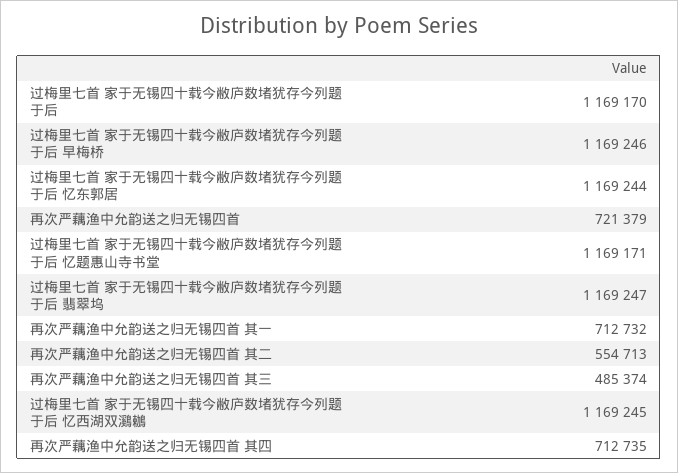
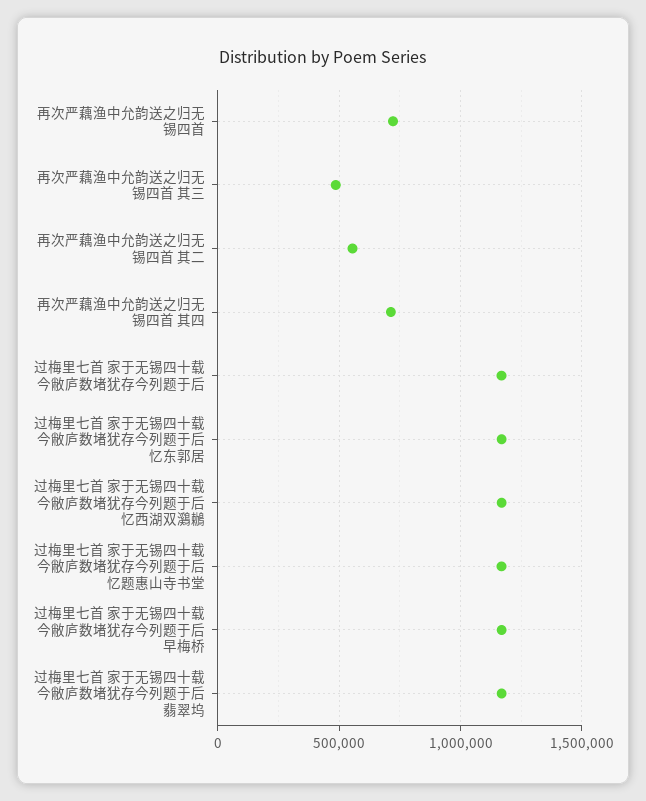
再次严藕渔中允韵送之归无锡四首 其一: 712732 -> none

